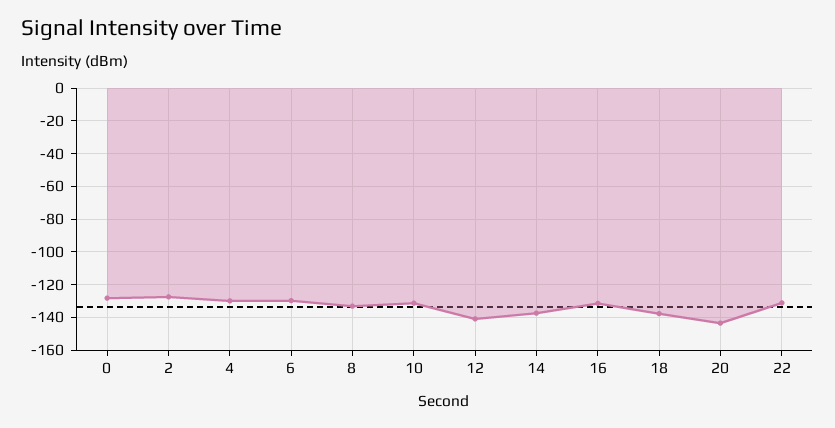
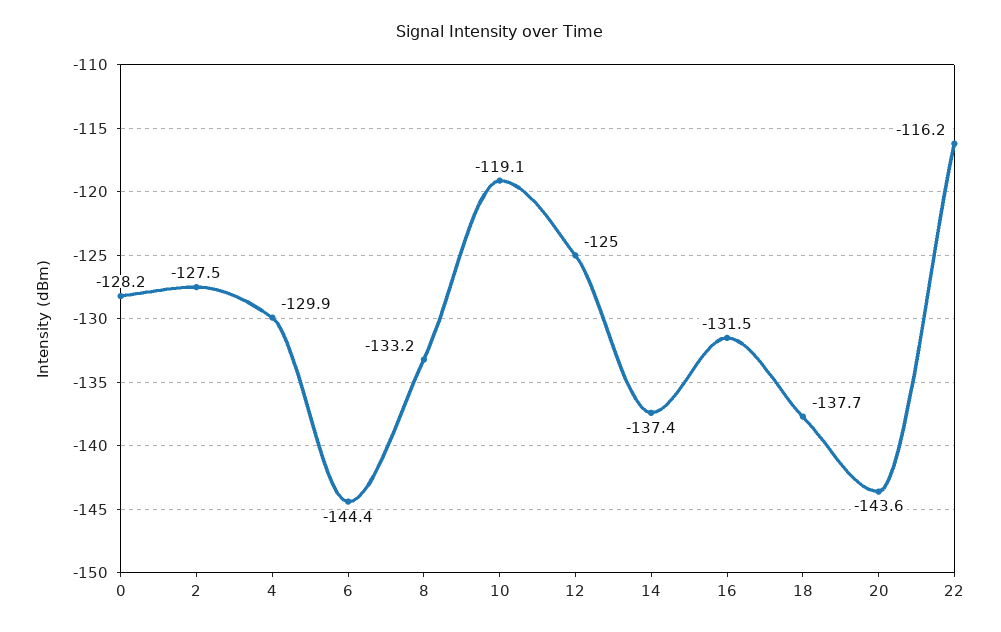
6: -130 -> -144.4
10: -130 -> -119.1
12: -140 -> -125
22: -130 -> -116.2

